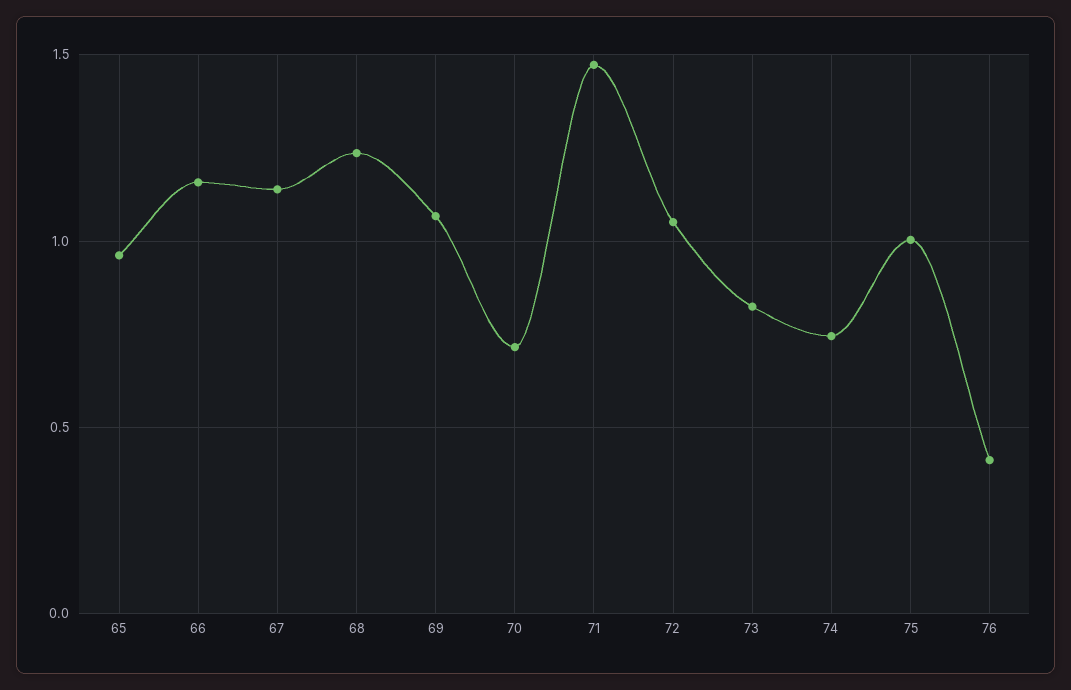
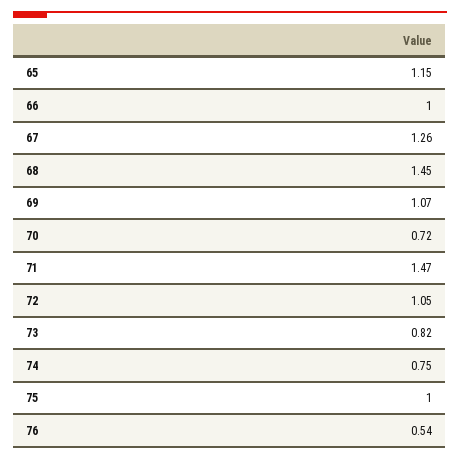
65: 0.95 -> 1.15
66: 1.15 -> 1
67: 1.15 -> 1.26
68: 1.25 -> 1.45
76: 0.4 -> 0.54

